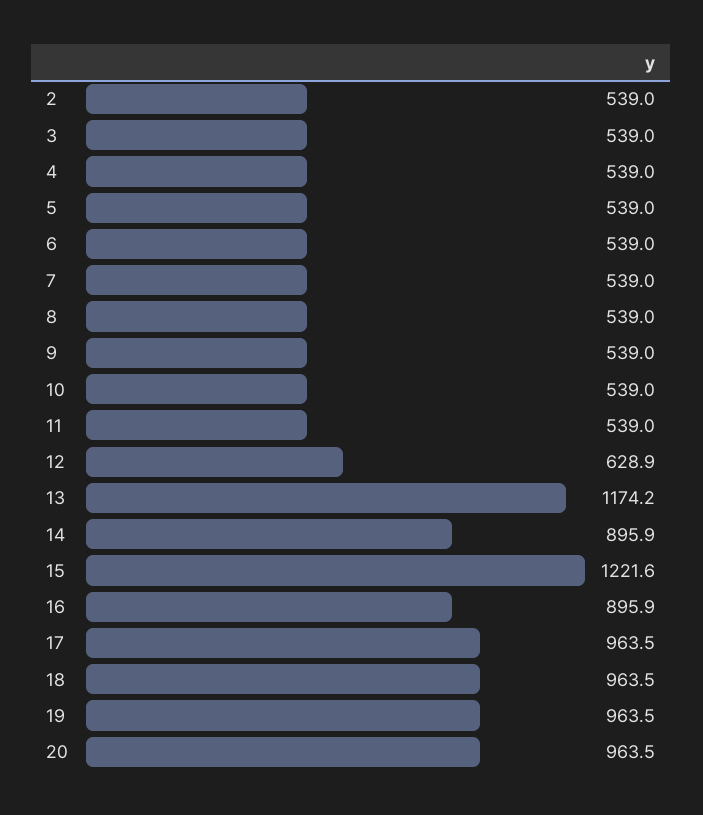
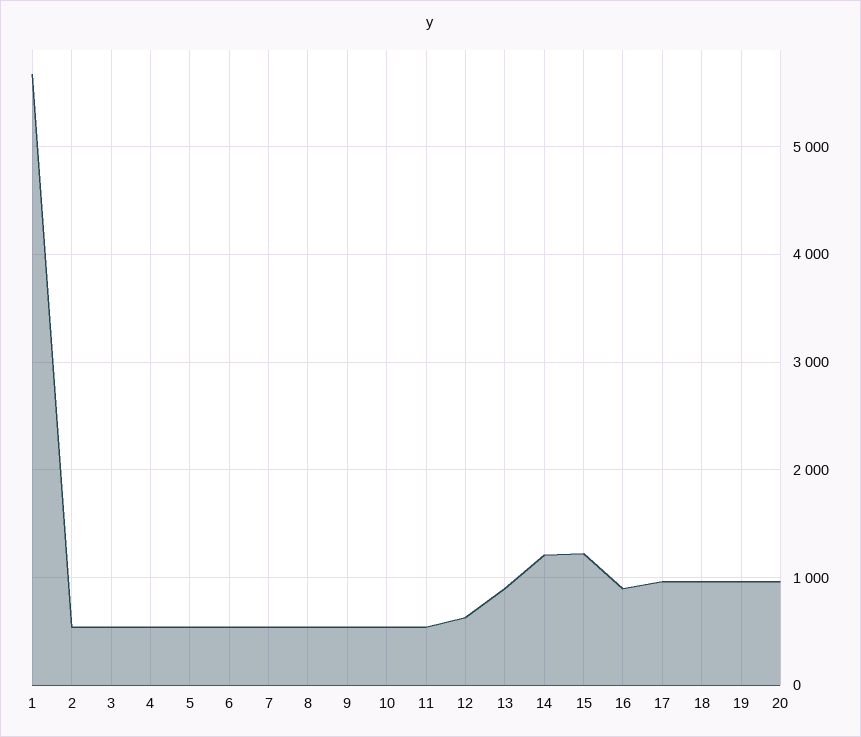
13: 1174.2 -> 900
14: 895.9 -> 1200
1: none -> 5700

